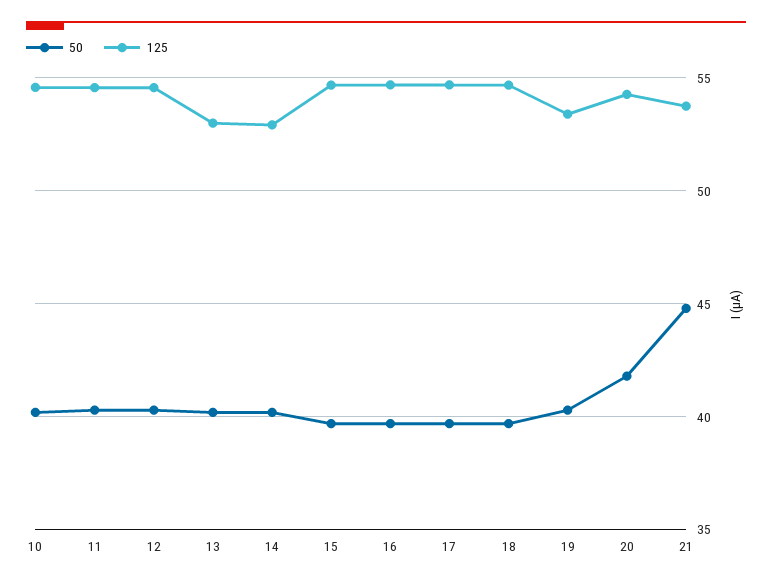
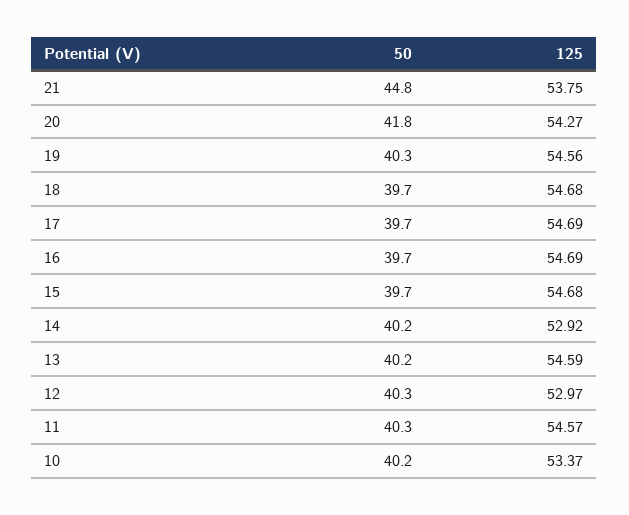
125, 10: 54.5 -> 53.37
125, 12: 54.5 -> 52.97
125, 13: 53 -> 54.59
125, 19: 53.5 -> 54.56

